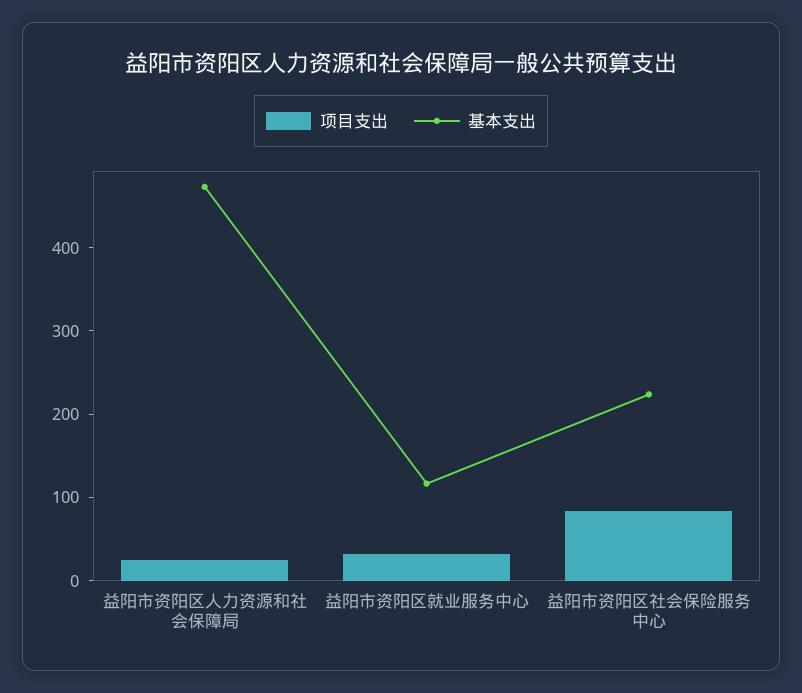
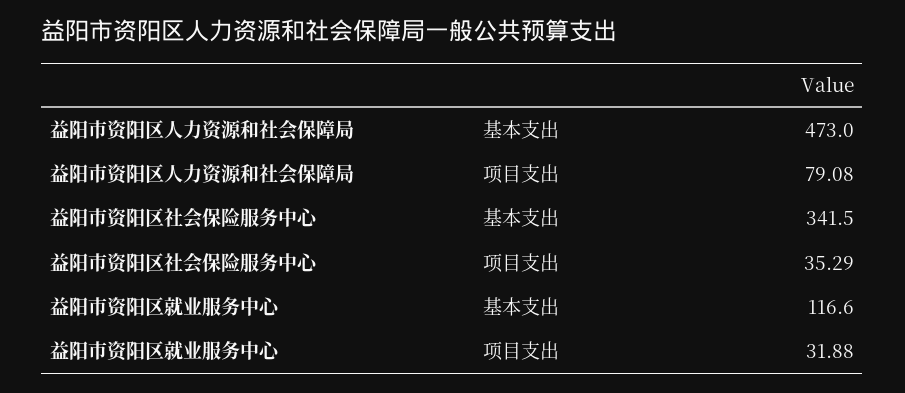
项目支出, 益阳市资阳区人力资源和社会保障局: 20 -> 79.08
项目支出, 益阳市资阳区社会保险服务中心: 80 -> 35.29
基本支出, 益阳市资阳区社会保险服务中心: 220 -> 341.5

